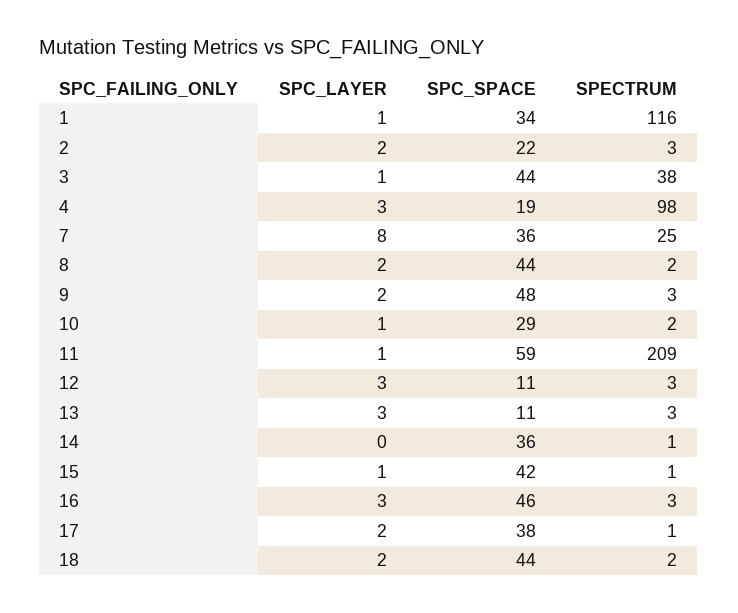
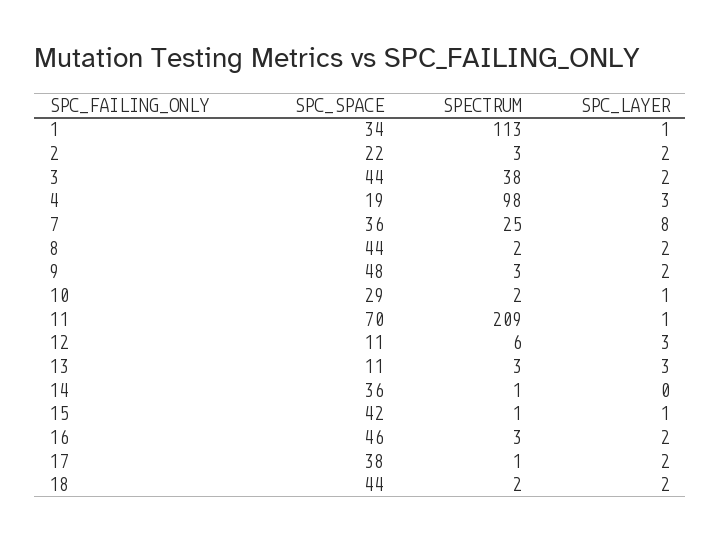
SPECTRUM, 1: 116 -> 113
SPC_LAYER, 3: 1 -> 2
SPC_SPACE, 11: 59 -> 70
SPECTRUM, 12: 3 -> 6
SPC_LAYER, 16: 3 -> 2

